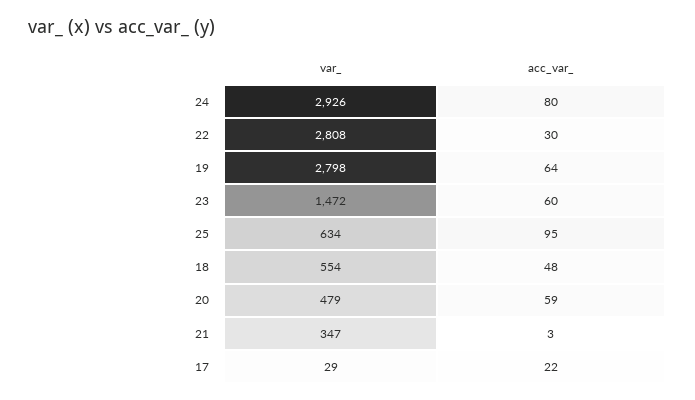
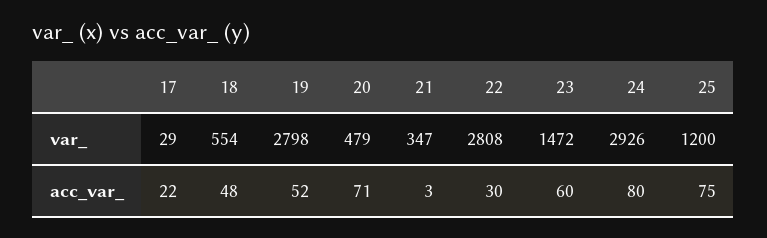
acc_var_, 19: 64 -> 52
var_, 25: 634 -> 1200
acc_var_, 25: 95 -> 75
acc_var_, 20: 59 -> 71

